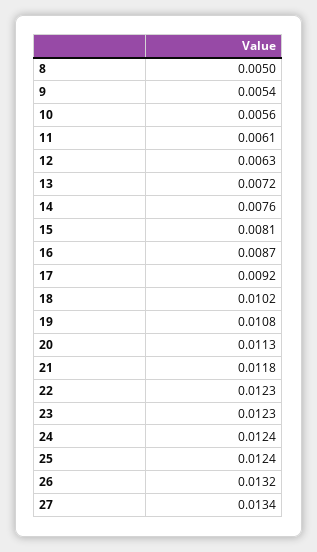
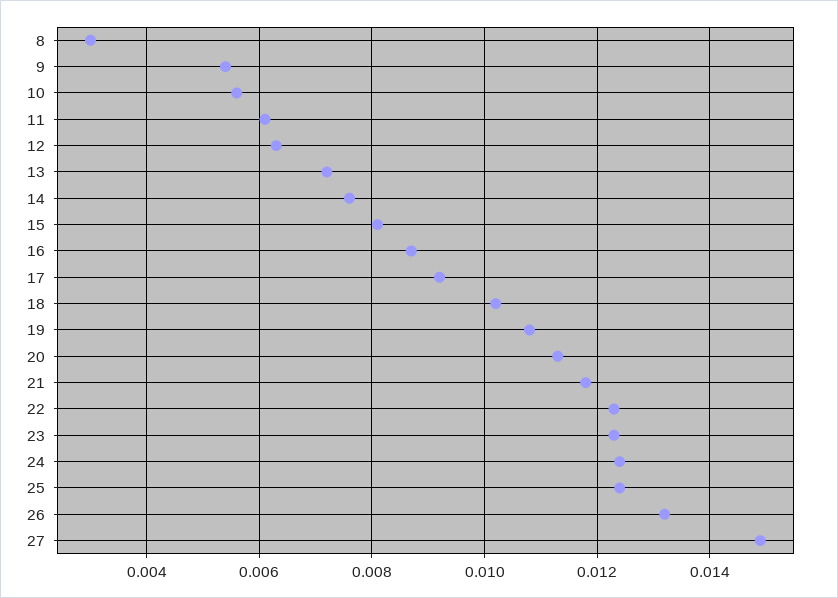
8: 0.005 -> 0.003
27: 0.0134 -> 0.015

